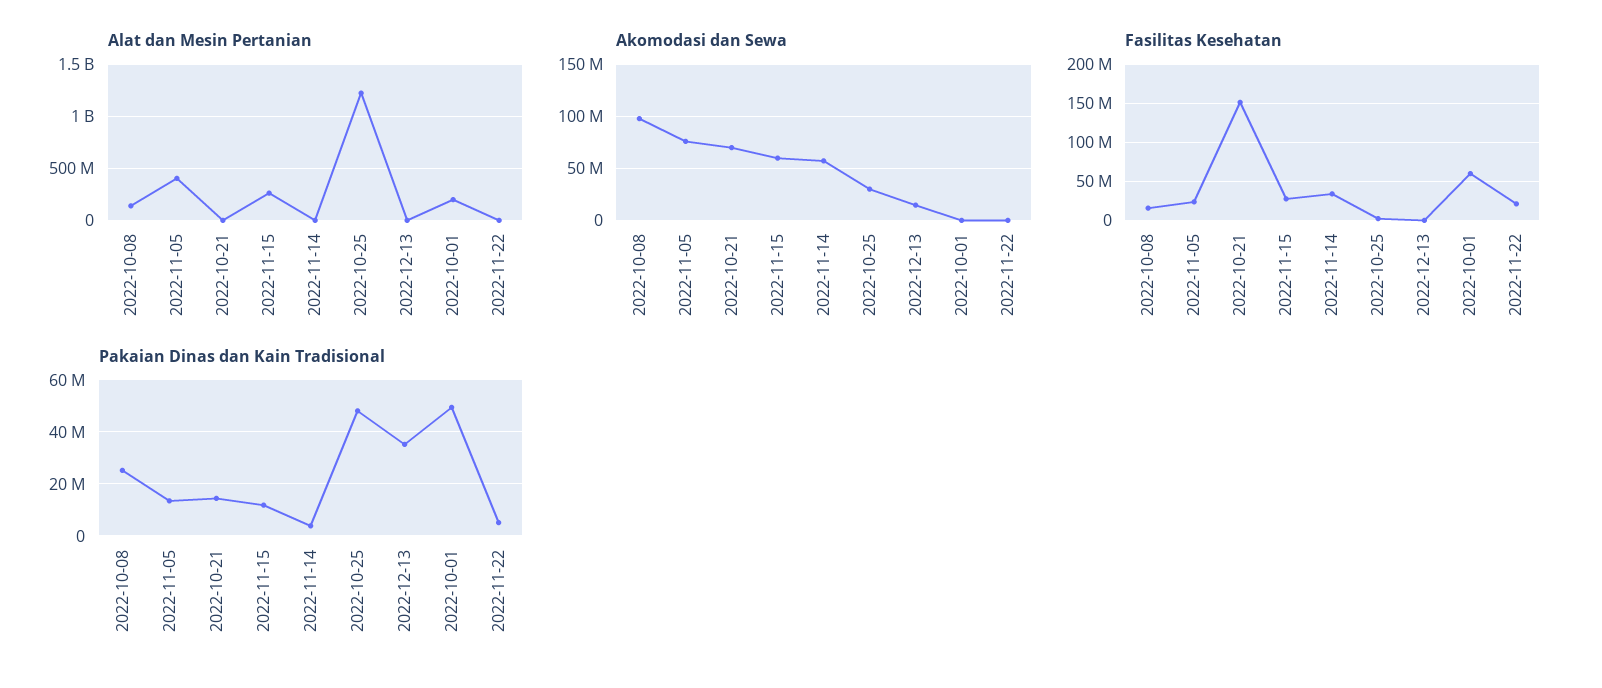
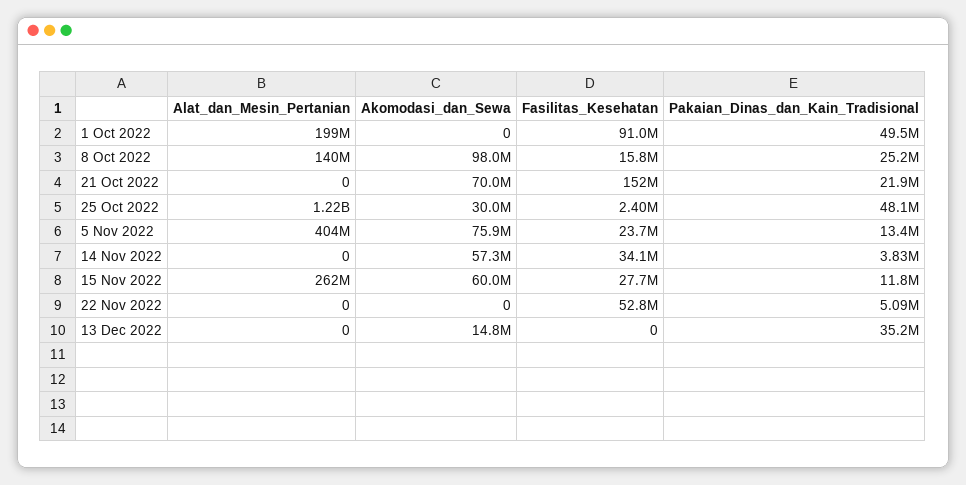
Fasilitas Kesehatan, 2022-10-01: 60000000 -> 91000000
Fasilitas Kesehatan, 2022-11-22: 20000000 -> 52800000
Pakaian Dinas dan Kain Tradisional, 2022-10-21: 15000000 -> 21900000

